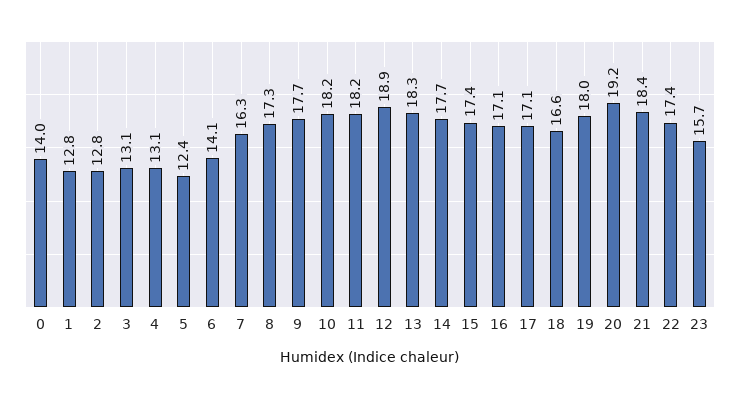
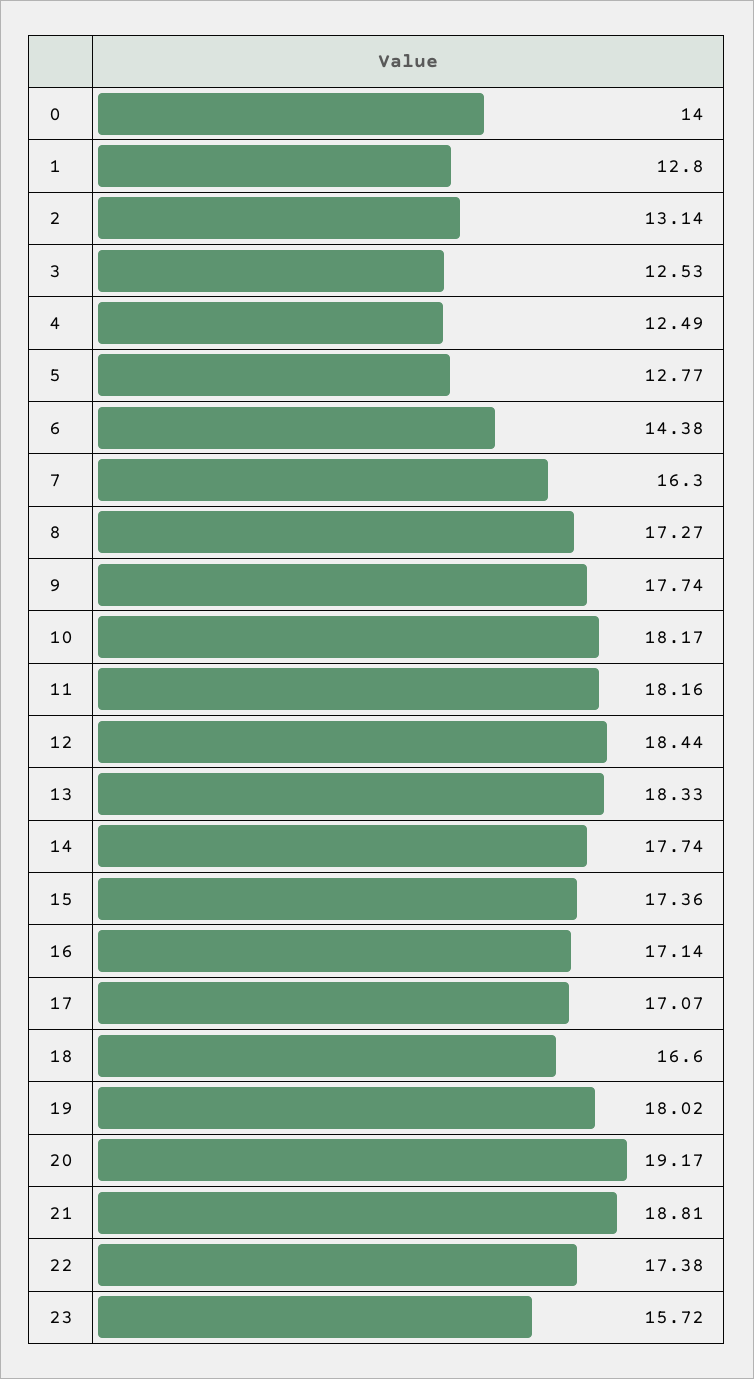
2: 12.8 -> 13.14
3: 13.1 -> 12.53
4: 13.1 -> 12.49
5: 12.4 -> 12.77
6: 14.1 -> 14.38
12: 18.9 -> 18.44
21: 18.4 -> 18.81

